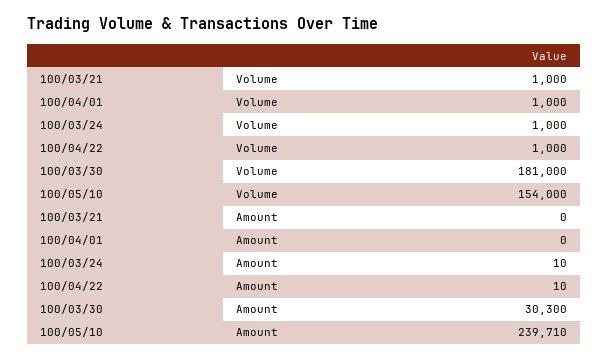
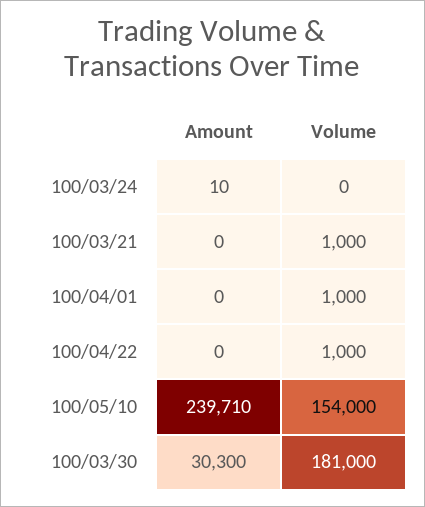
100/03/24, Volume: 1000 -> 0
100/04/22, Amount: 10 -> 0

